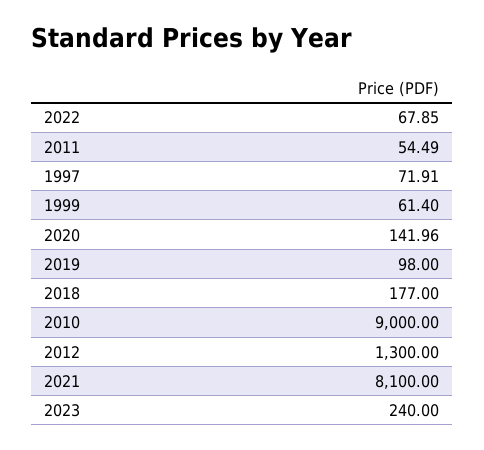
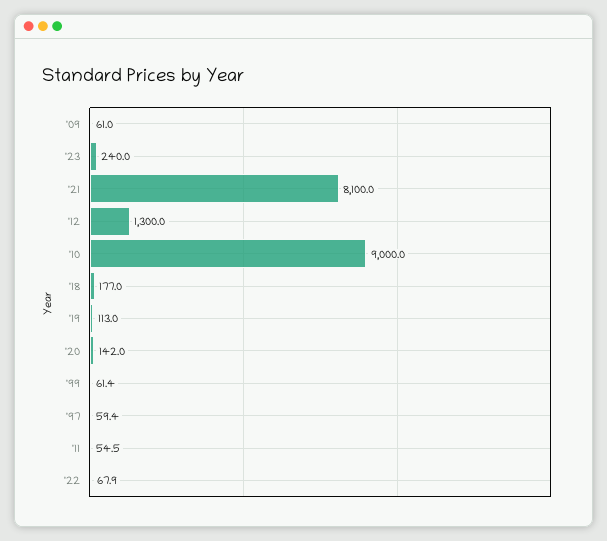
1997: 71.91 -> 59.4
2019: 98 -> 113
'09: none -> 61

